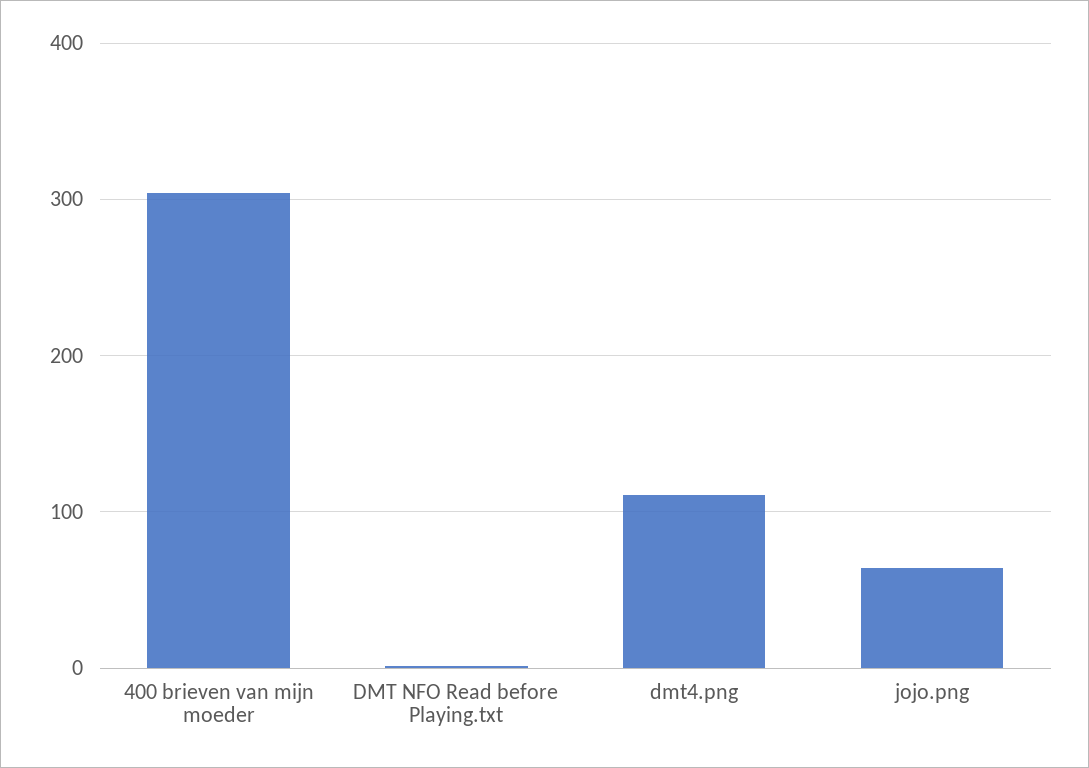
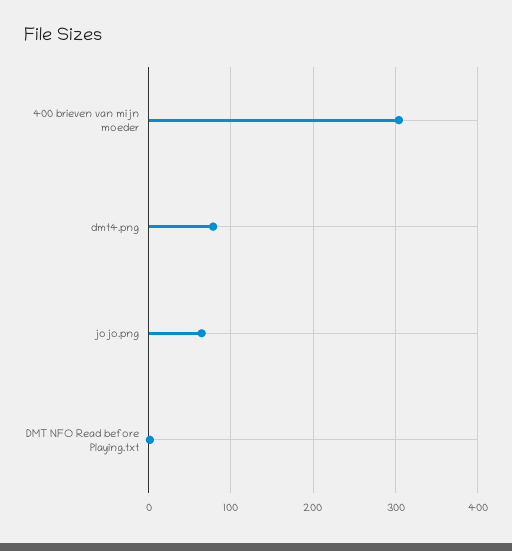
dmt4.png: 110 -> 80

